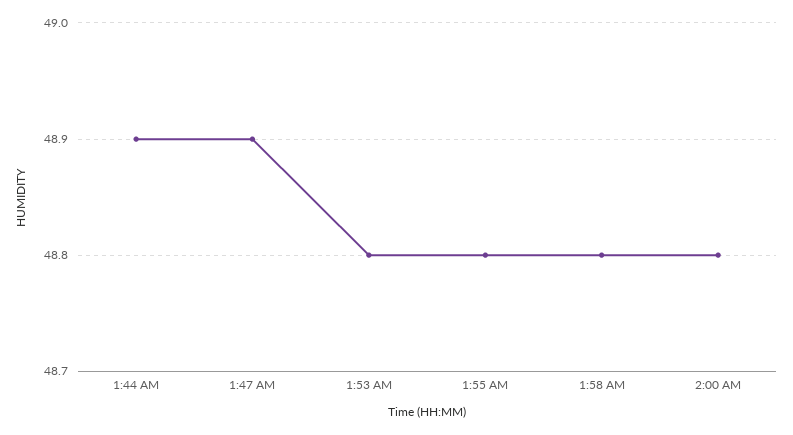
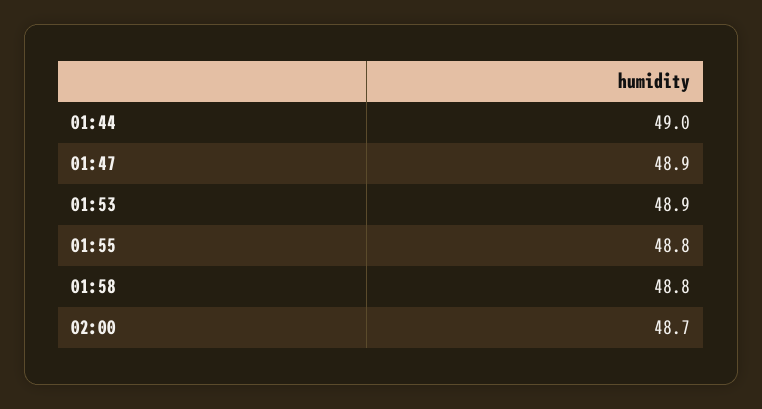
1:44 AM: 48.9 -> 49
1:53 AM: 48.8 -> 48.9
2:00 AM: 48.8 -> 48.7

